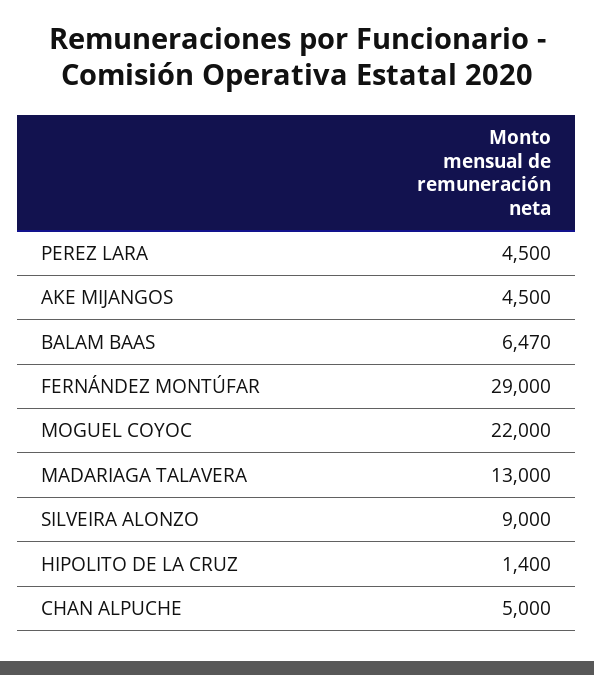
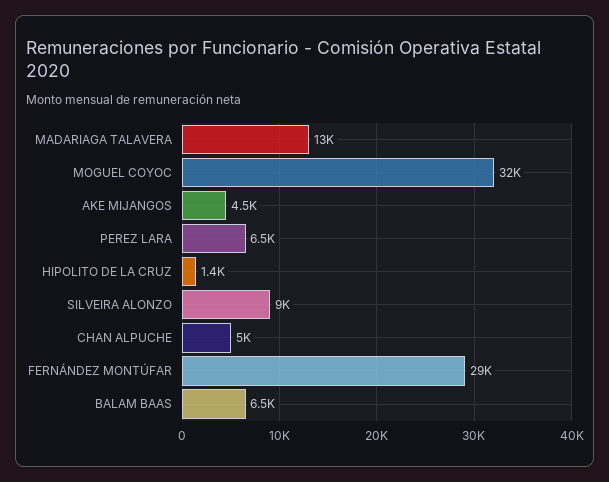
PEREZ LARA: 4500 -> 6500
MOGUEL COYOC: 22000 -> 32000

